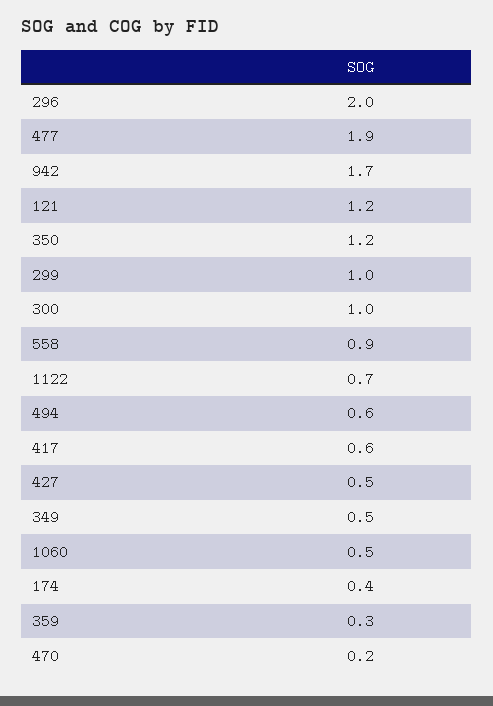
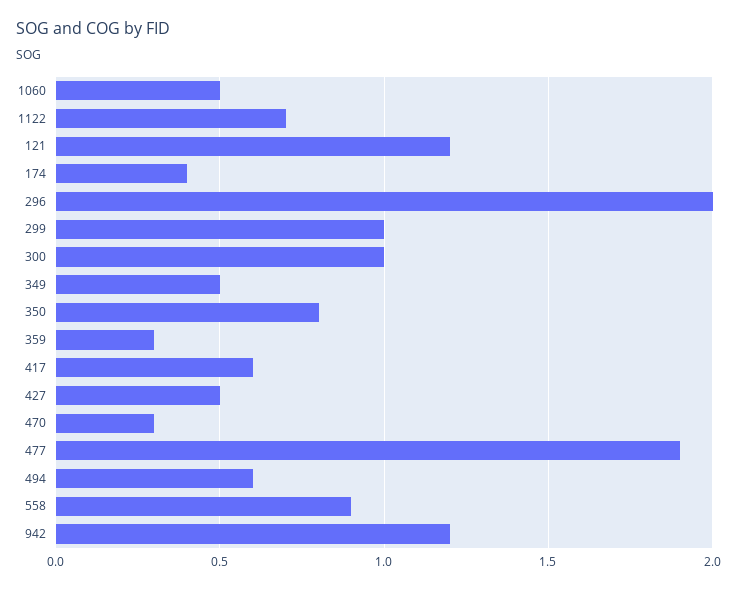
942: 1.7 -> 1.2
350: 1.2 -> 0.8
470: 0.2 -> 0.3

